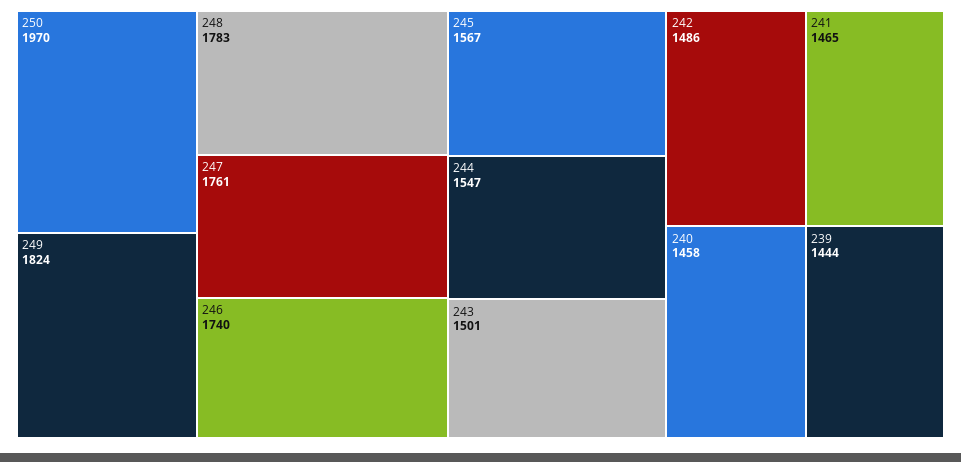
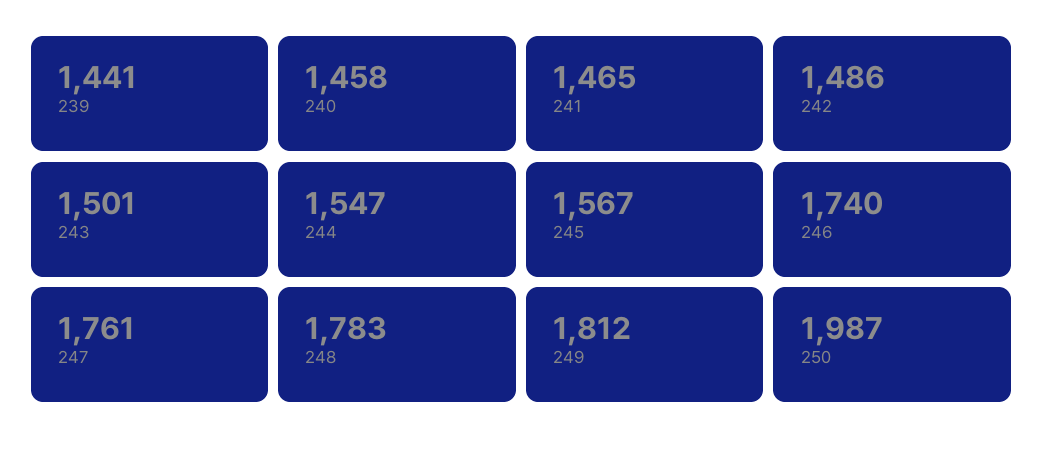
250: 1970 -> 1987
249: 1824 -> 1812
239: 1444 -> 1441

